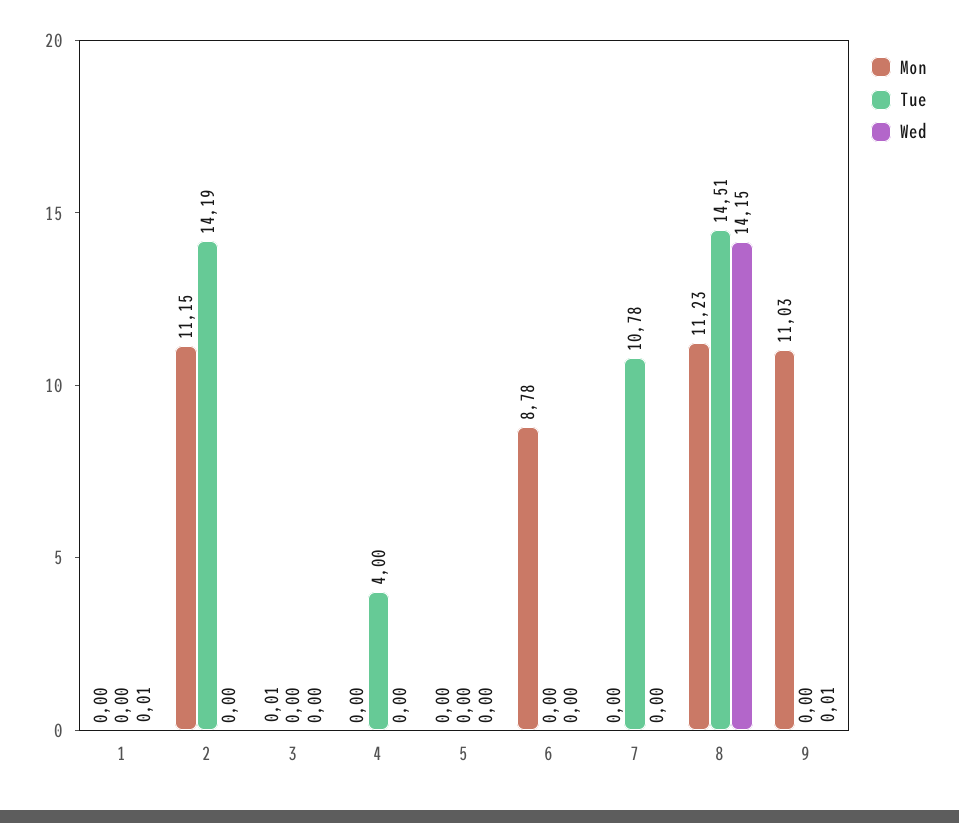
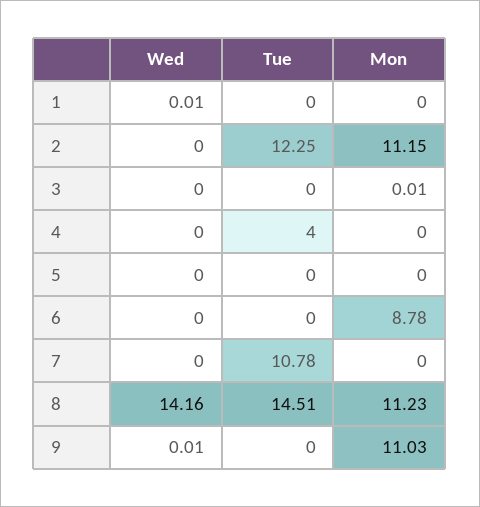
Tue, 2: 14.19 -> 12.25
Wed, 8: 14.15 -> 14.16

